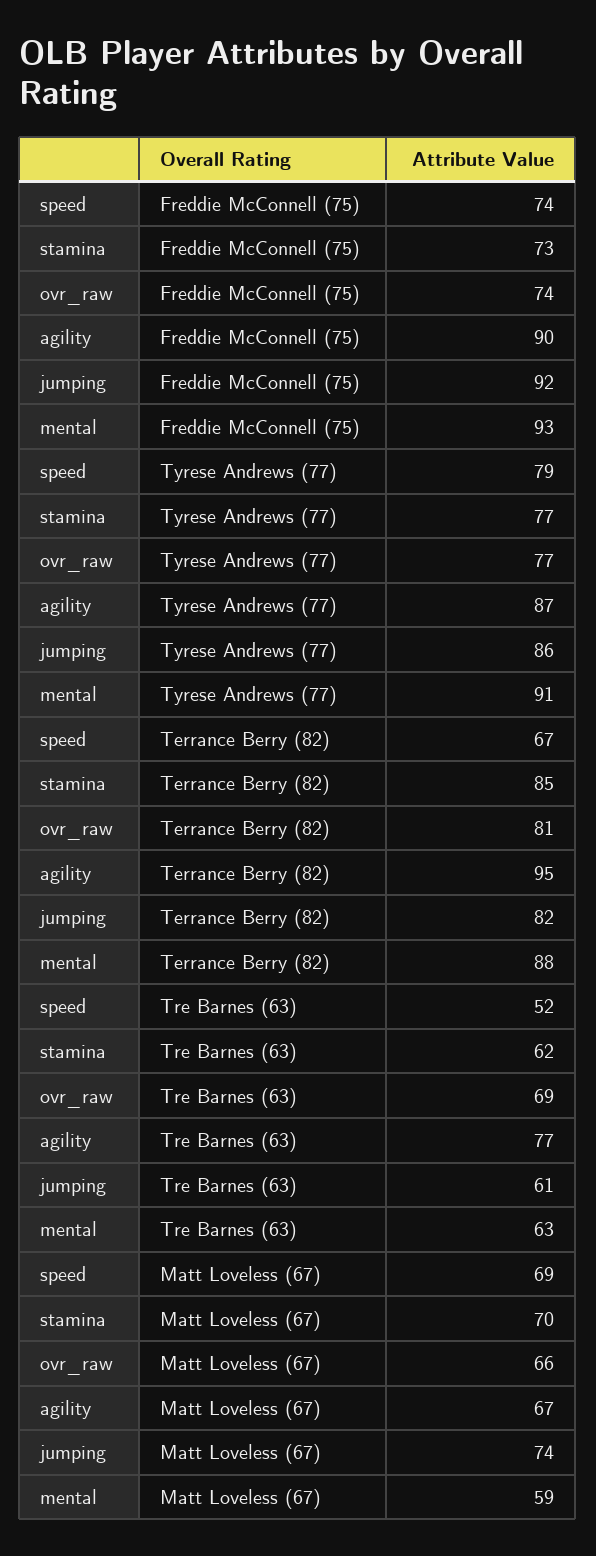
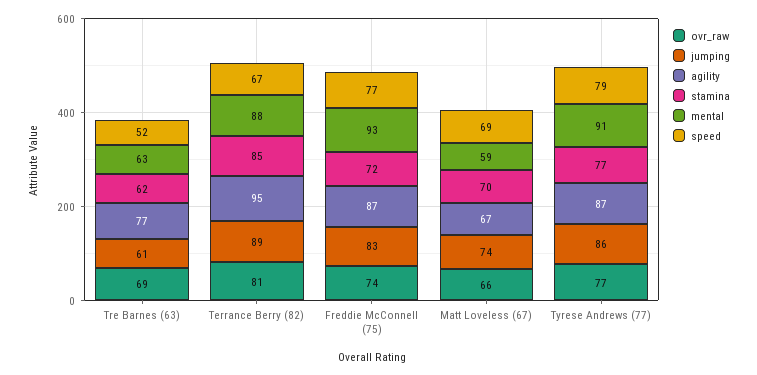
speed, Freddie McConnell (75): 74 -> 77
stamina, Freddie McConnell (75): 73 -> 72
agility, Freddie McConnell (75): 90 -> 87
jumping, Freddie McConnell (75): 92 -> 83
jumping, Terrance Berry (82): 82 -> 89

